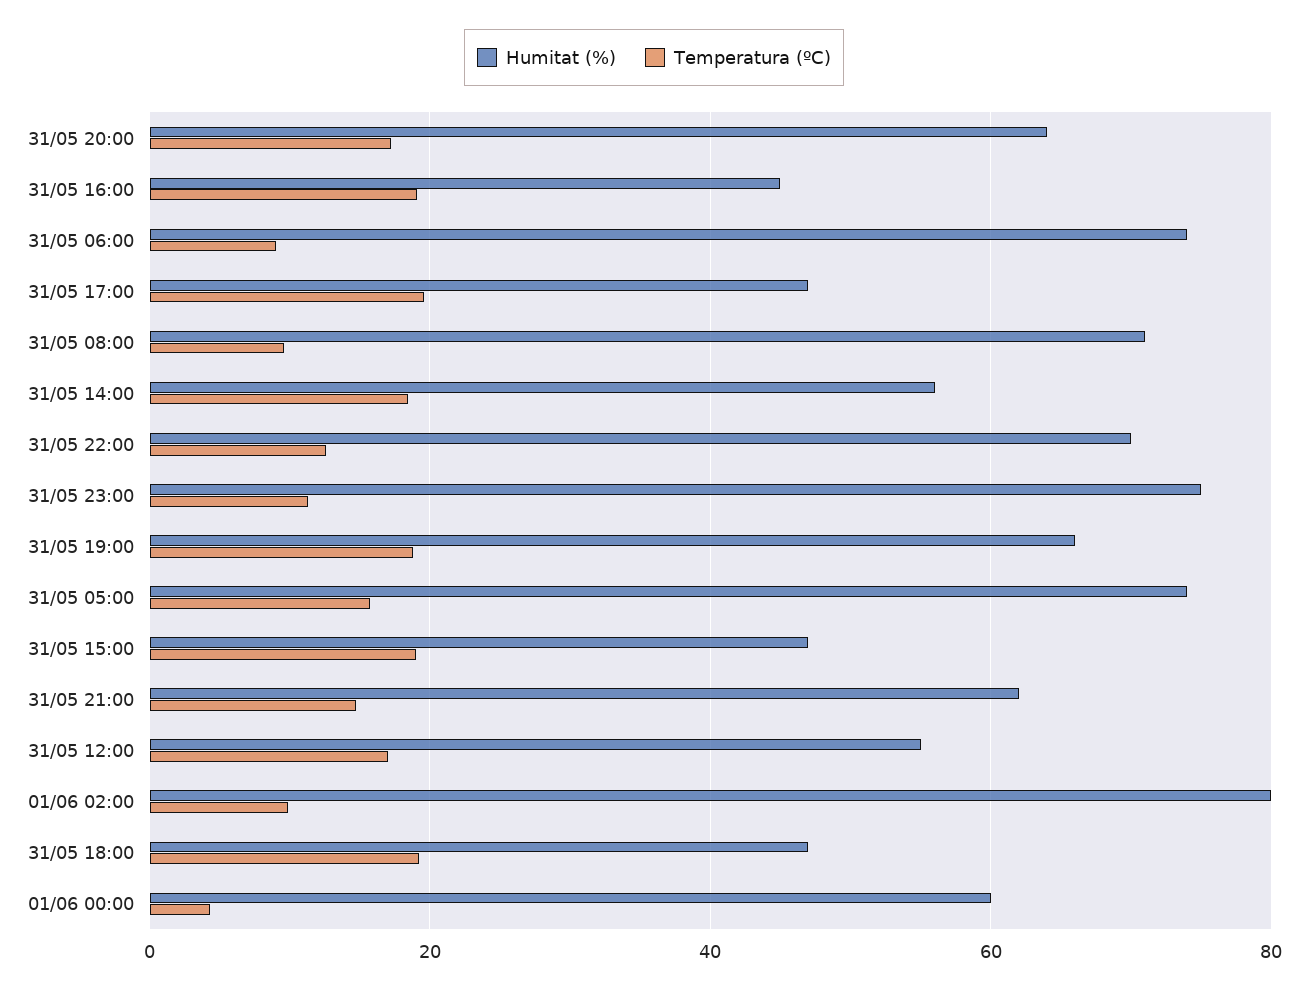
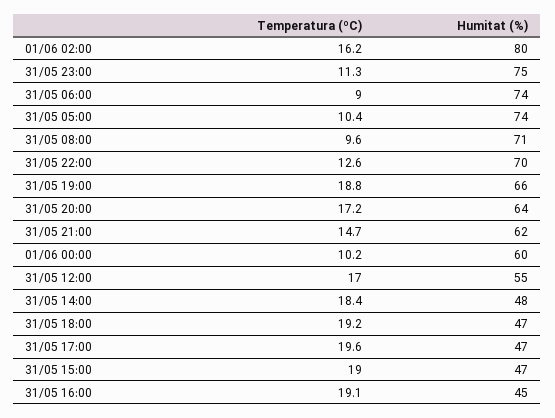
Humitat (%), 31/05 14:00: 56 -> 48
Temperatura (ºC), 31/05 05:00: 16 -> 10.4
Temperatura (ºC), 01/06 02:00: 10 -> 16.2
Temperatura (ºC), 01/06 00:00: 4 -> 10.2

